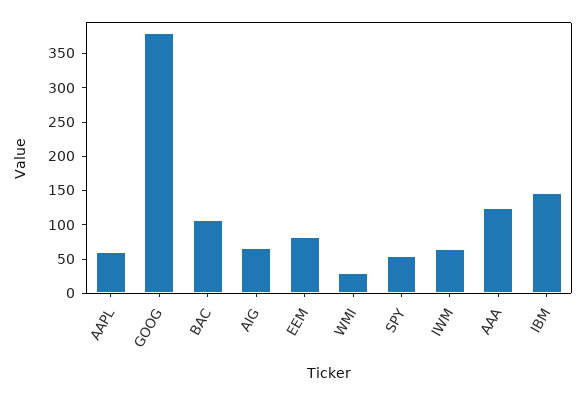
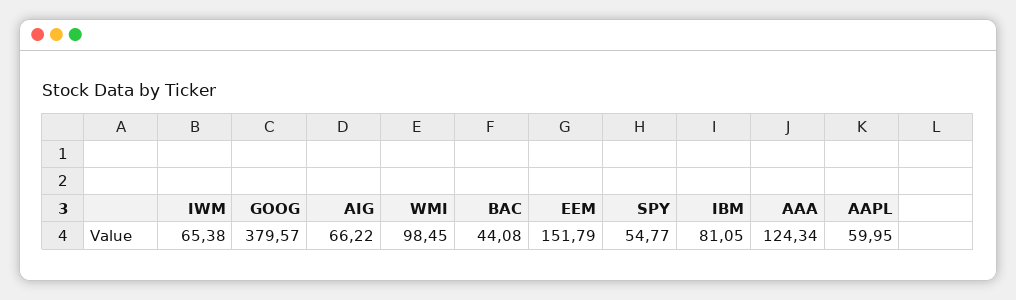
BAC: 100 -> 44.08
EEM: 75 -> 151.79
WMI: 25 -> 98.45
IBM: 150 -> 81.05

